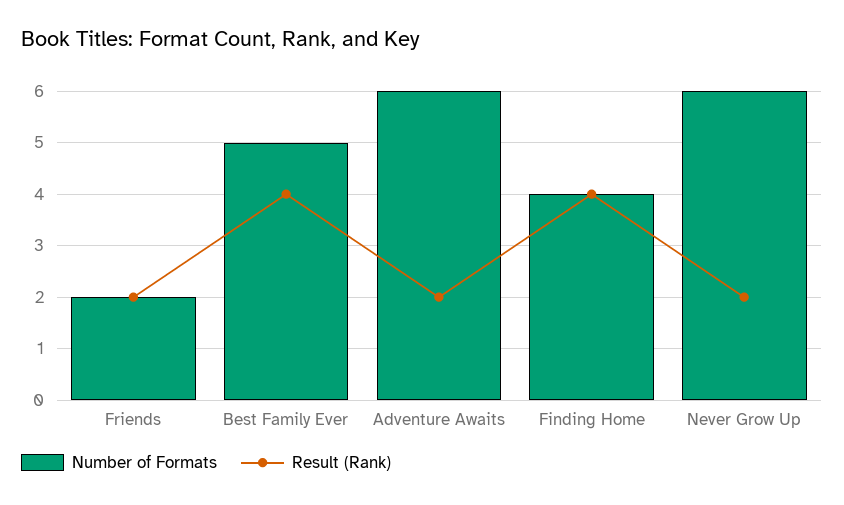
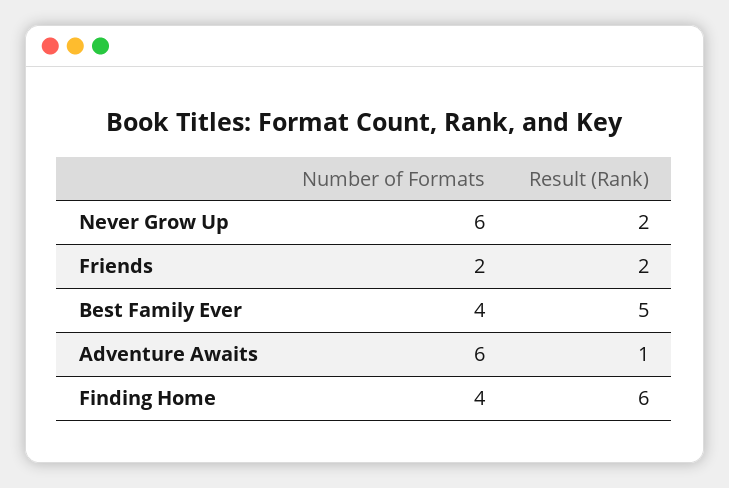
Number of Formats, Best Family Ever: 5 -> 4
Result (Rank), Best Family Ever: 4 -> 5
Result (Rank), Adventure Awaits: 2 -> 1
Result (Rank), Finding Home: 4 -> 6

